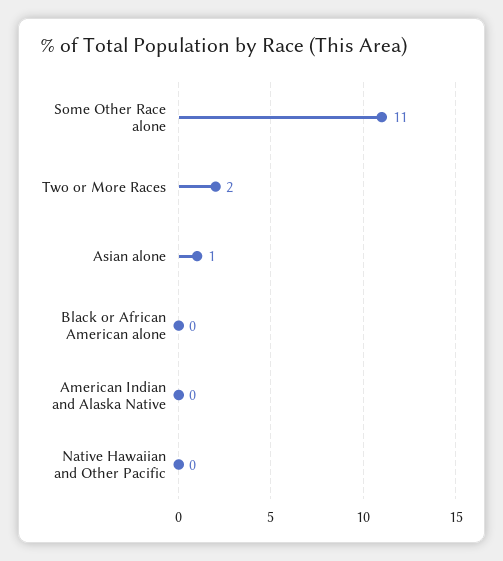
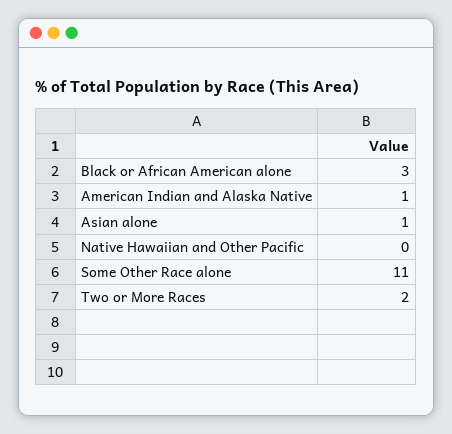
Black or African American alone: 0 -> 3
American Indian and Alaska Native: 0 -> 1

